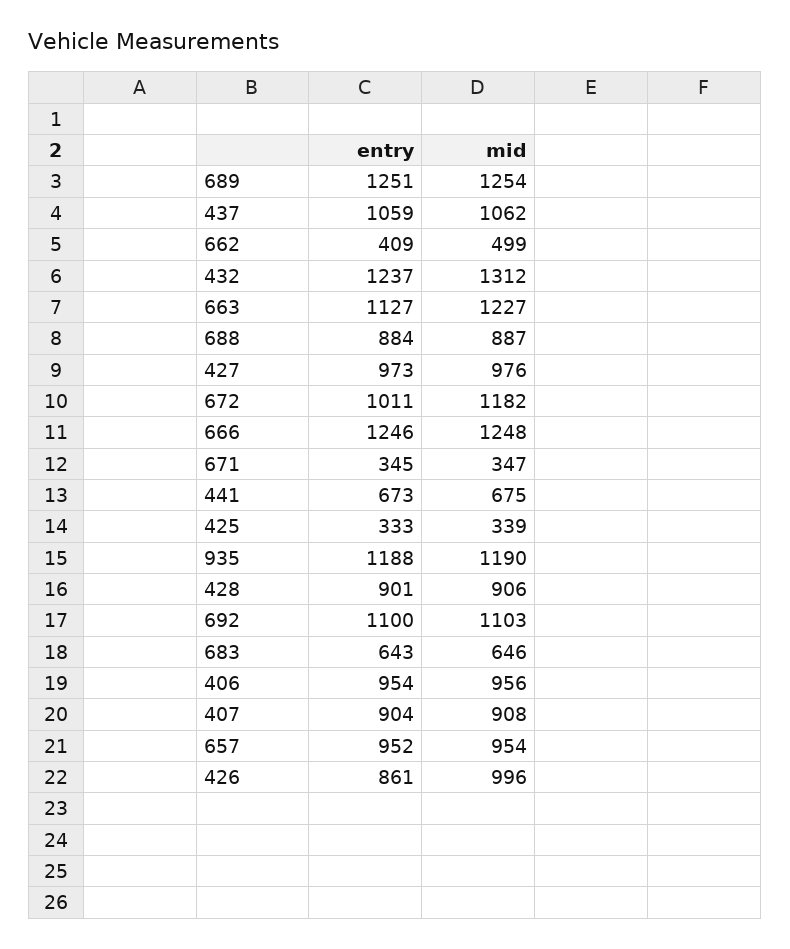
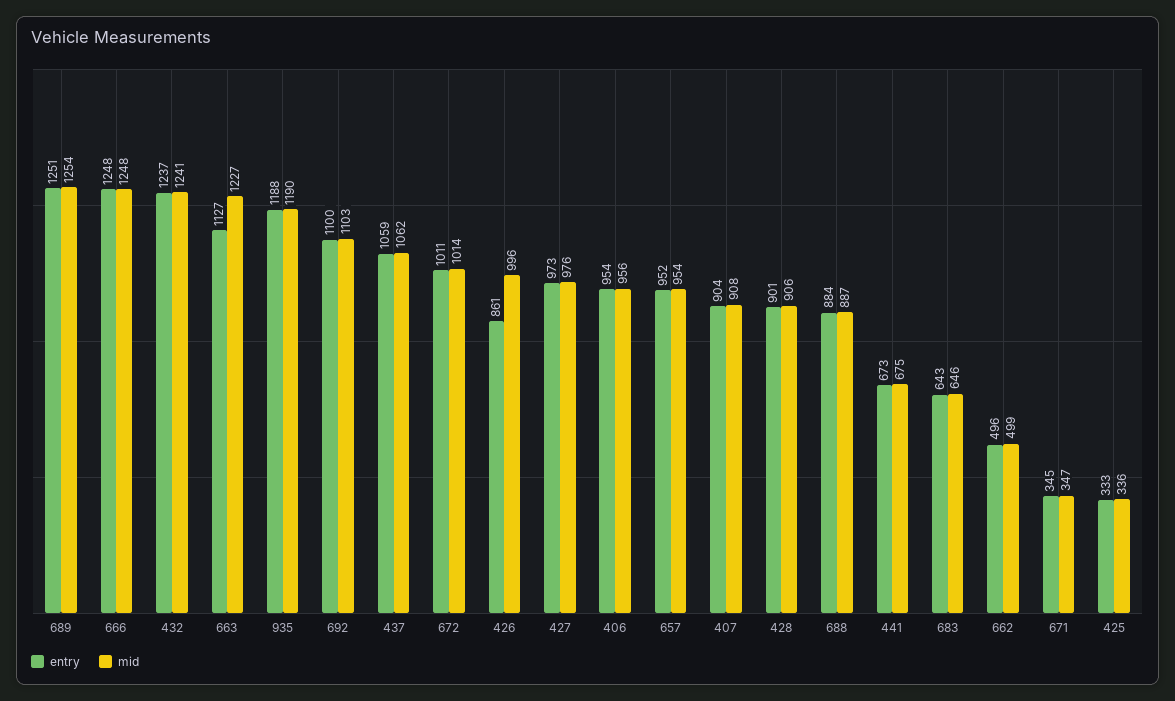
entry, 662: 409 -> 496
mid, 432: 1312 -> 1241
mid, 672: 1182 -> 1014
entry, 666: 1246 -> 1248
mid, 425: 339 -> 336

